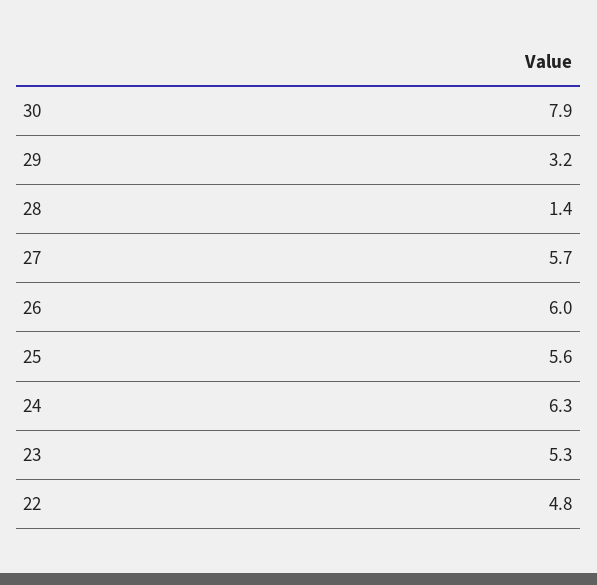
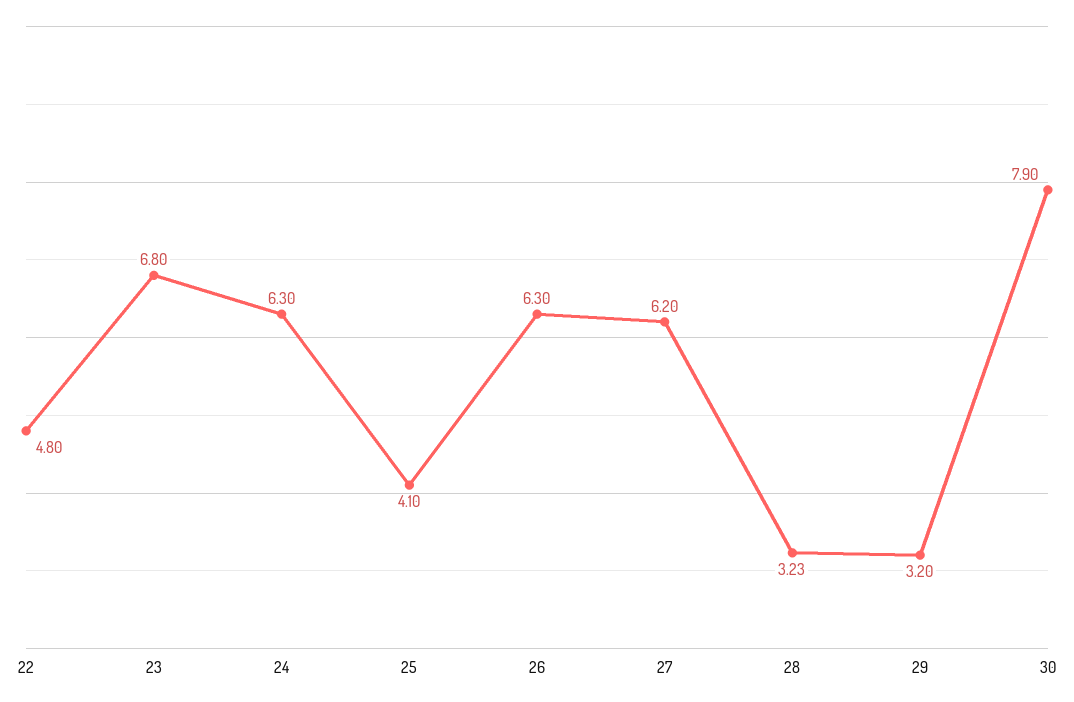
28: 1.4 -> 3.23
27: 5.7 -> 6.2
26: 6 -> 6.3
25: 5.6 -> 4.1
23: 5.3 -> 6.8

